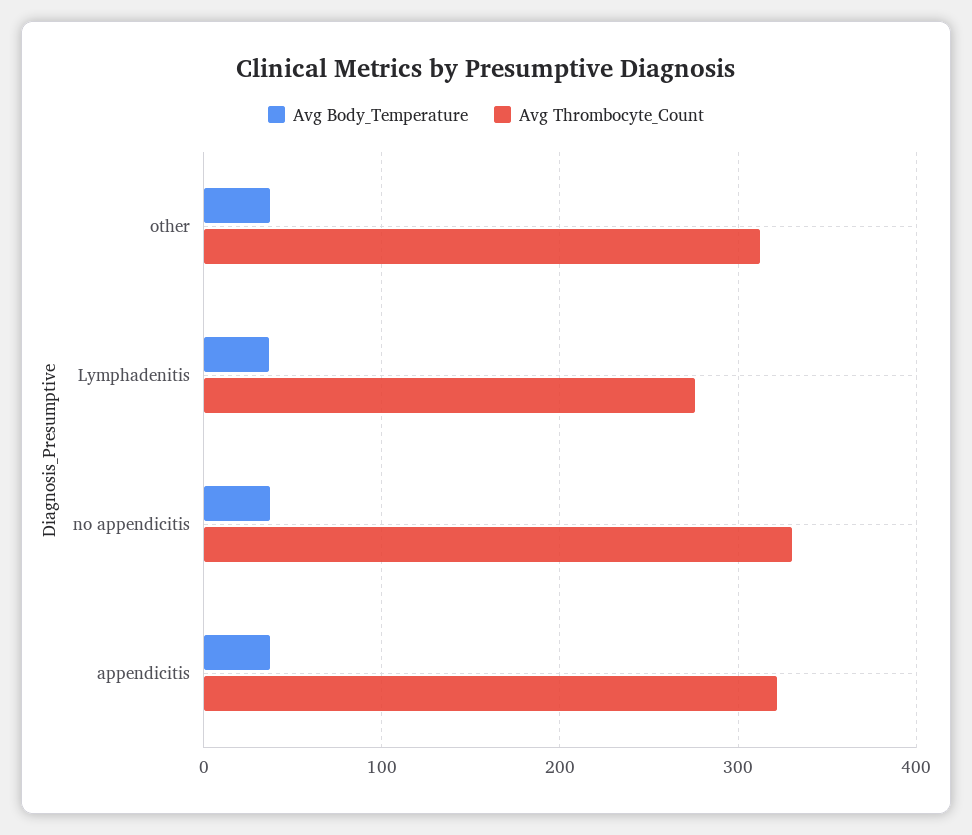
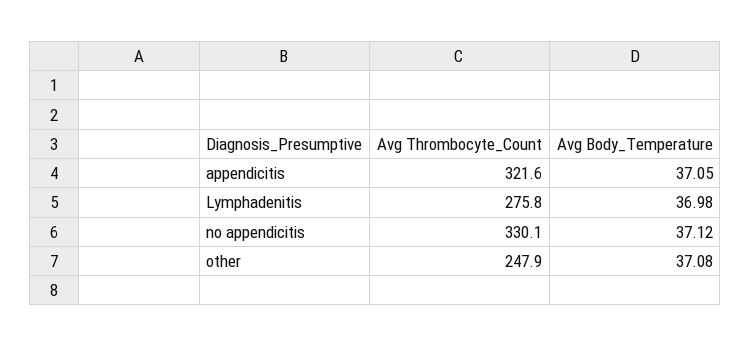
Avg Thrombocyte_Count, other: 310 -> 247.9

